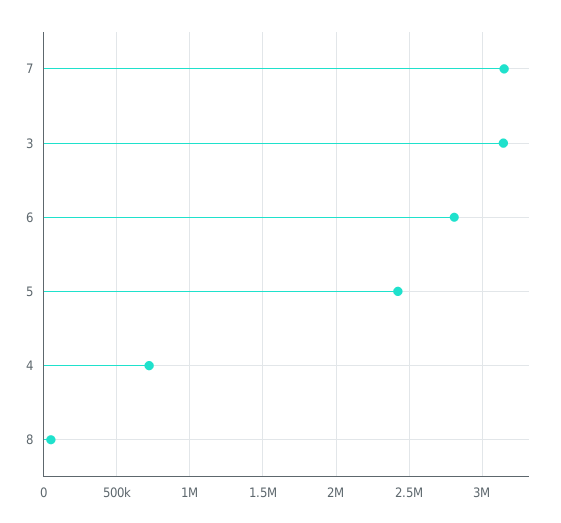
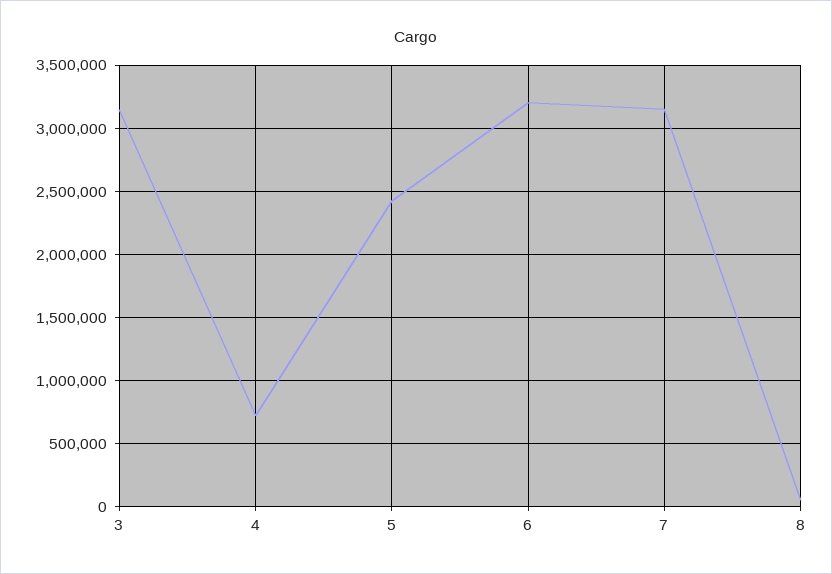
6: 2800000 -> 3200000

